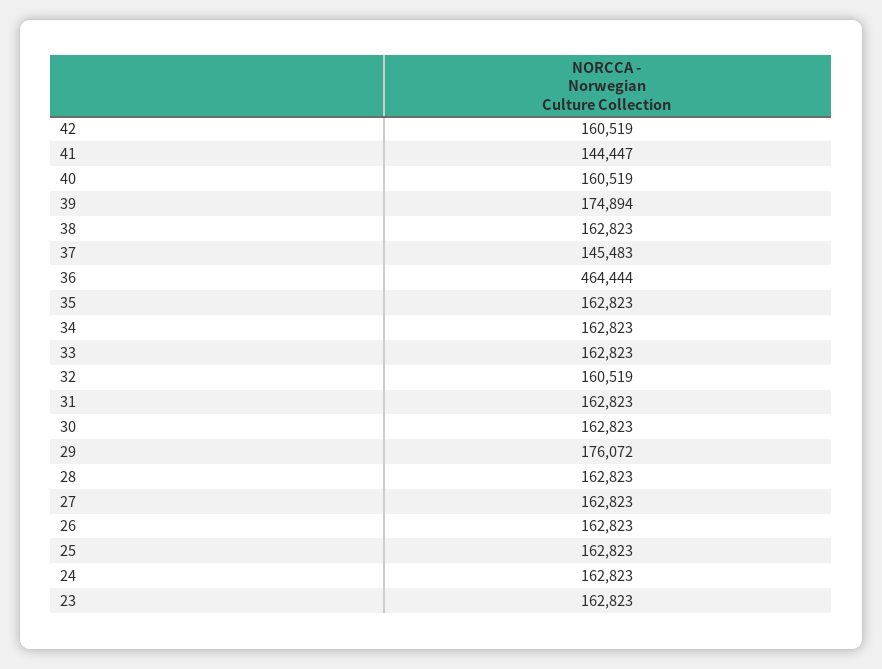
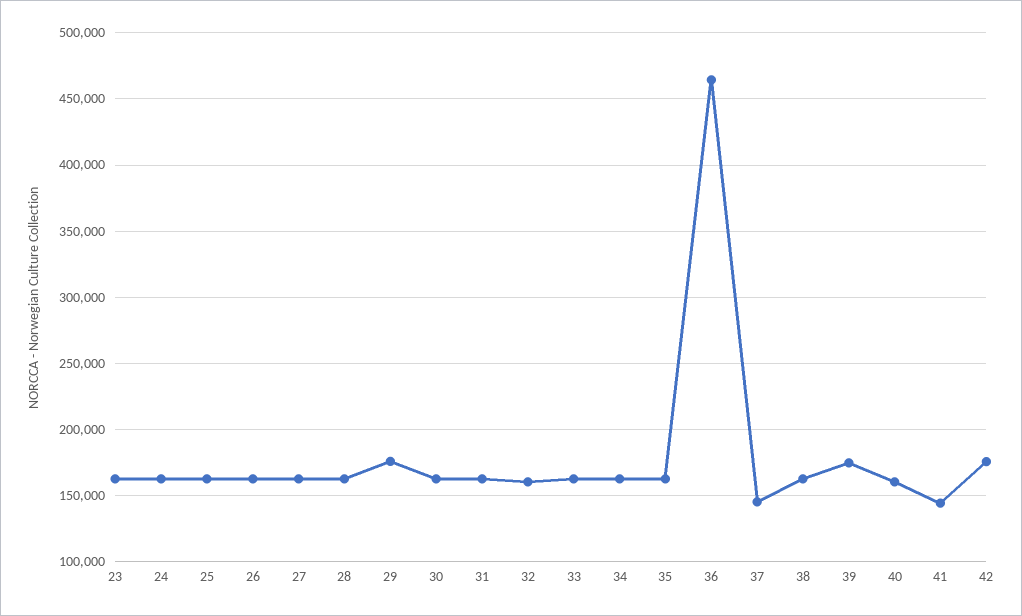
42: 160519 -> 175000

